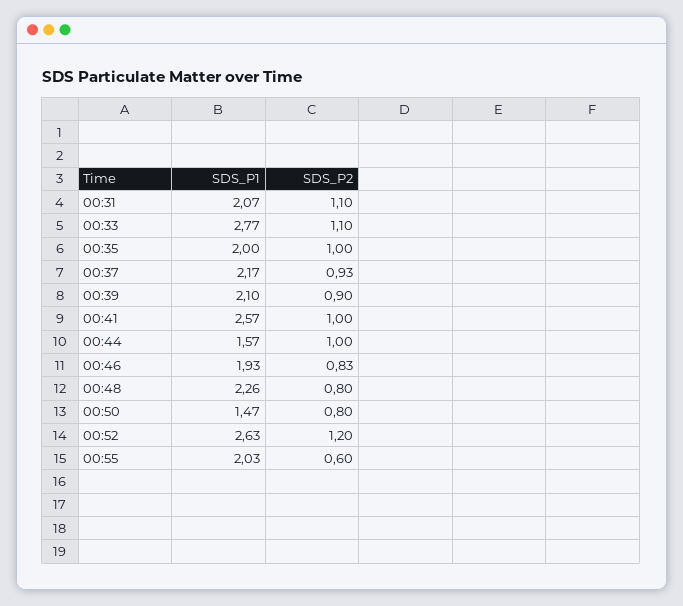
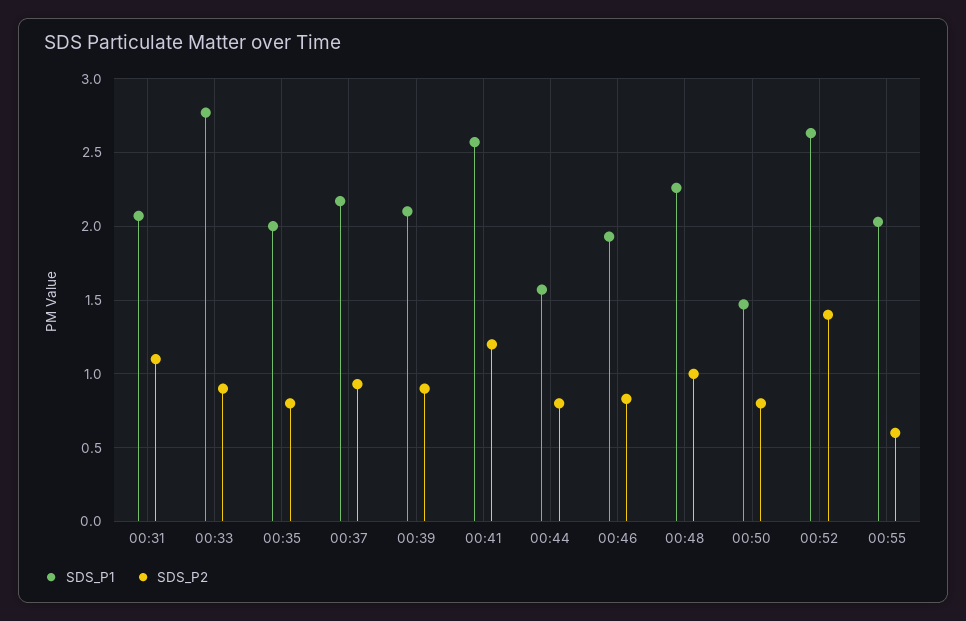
SDS_P2, 00:33: 1.1 -> 0.9
SDS_P2, 00:35: 1 -> 0.8
SDS_P2, 00:41: 1 -> 1.2
SDS_P2, 00:44: 1 -> 0.8
SDS_P2, 00:48: 0.8 -> 1
SDS_P2, 00:52: 1.2 -> 1.4

